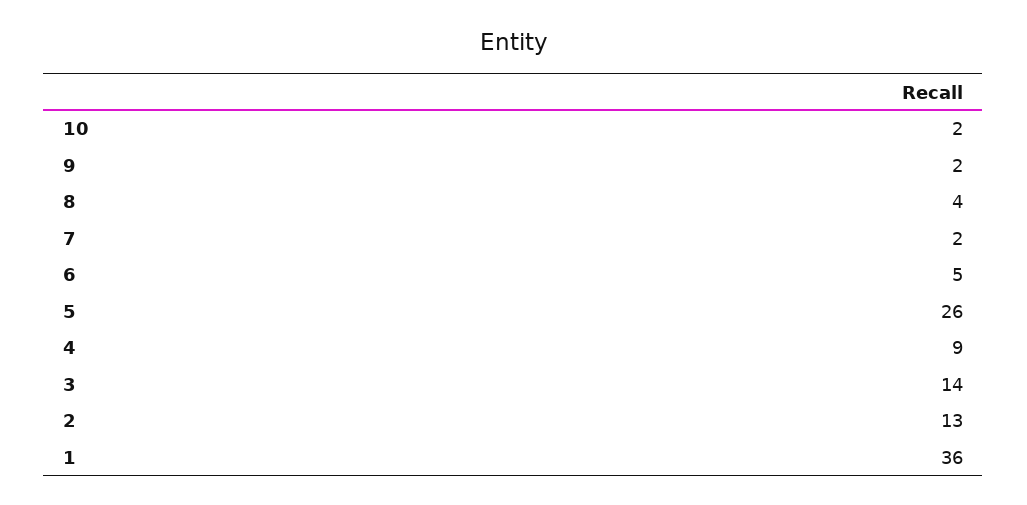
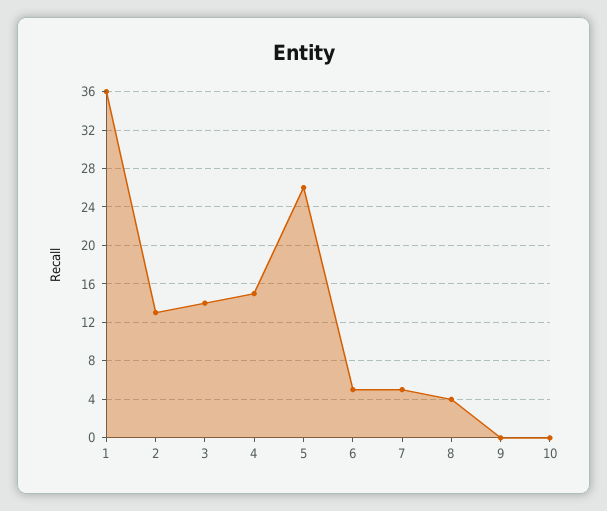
10: 2 -> 0
9: 2 -> 0
7: 2 -> 5
4: 9 -> 15

